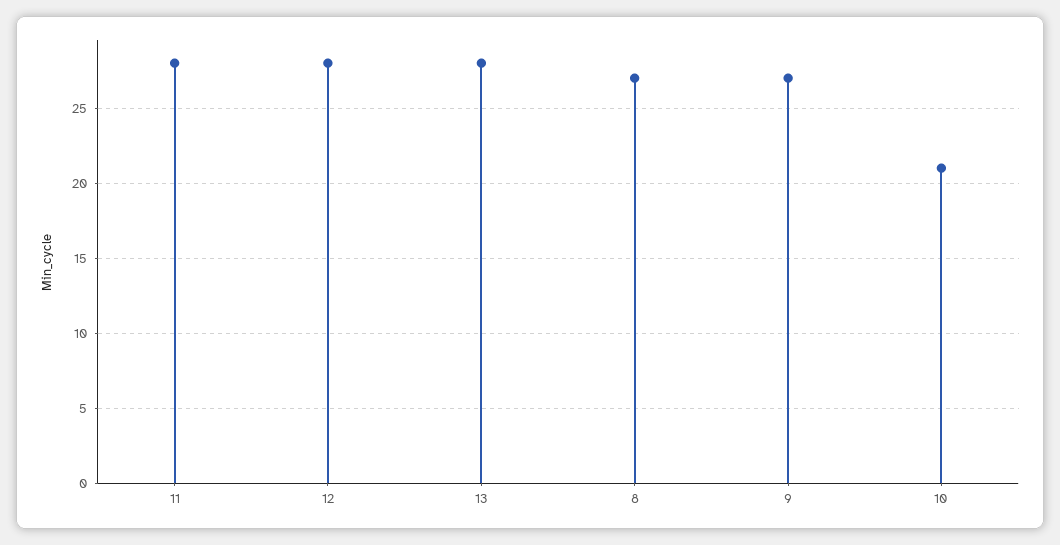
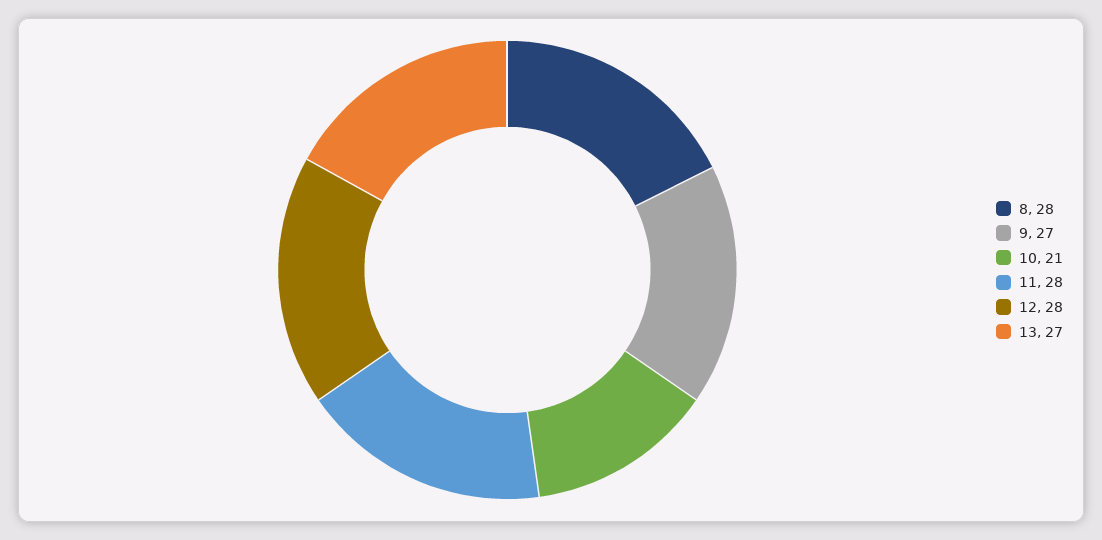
13: 28 -> 27
8: 27 -> 28

